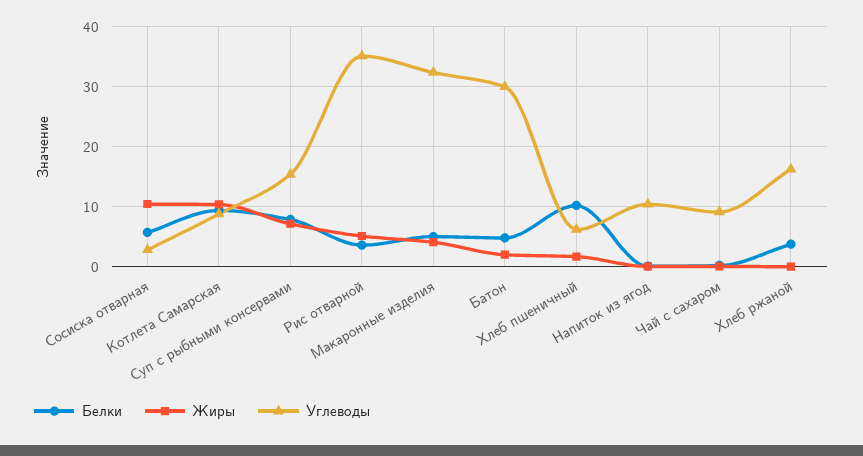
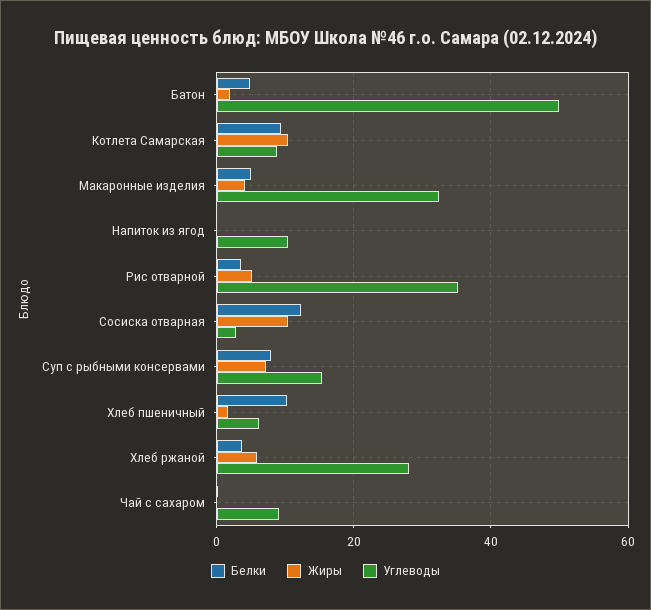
Белки, Сосиска отварная: 6 -> 12
Углеводы, Батон: 30 -> 50
Жиры, Хлеб ржаной: 0 -> 6
Углеводы, Хлеб ржаной: 16 -> 28

